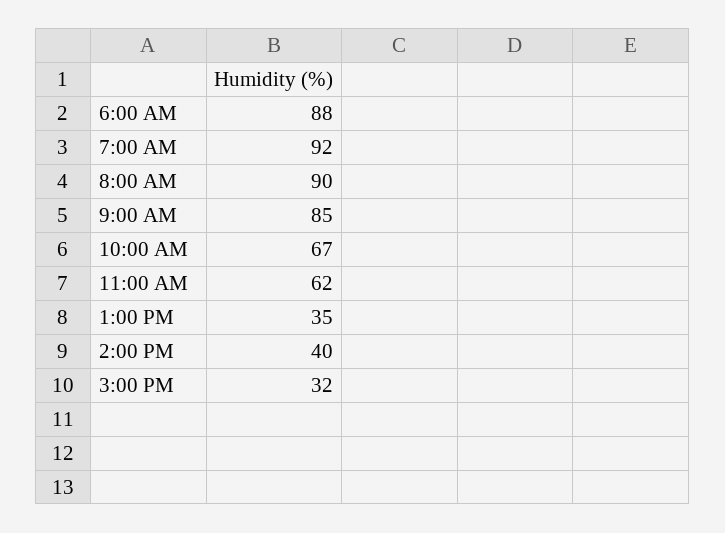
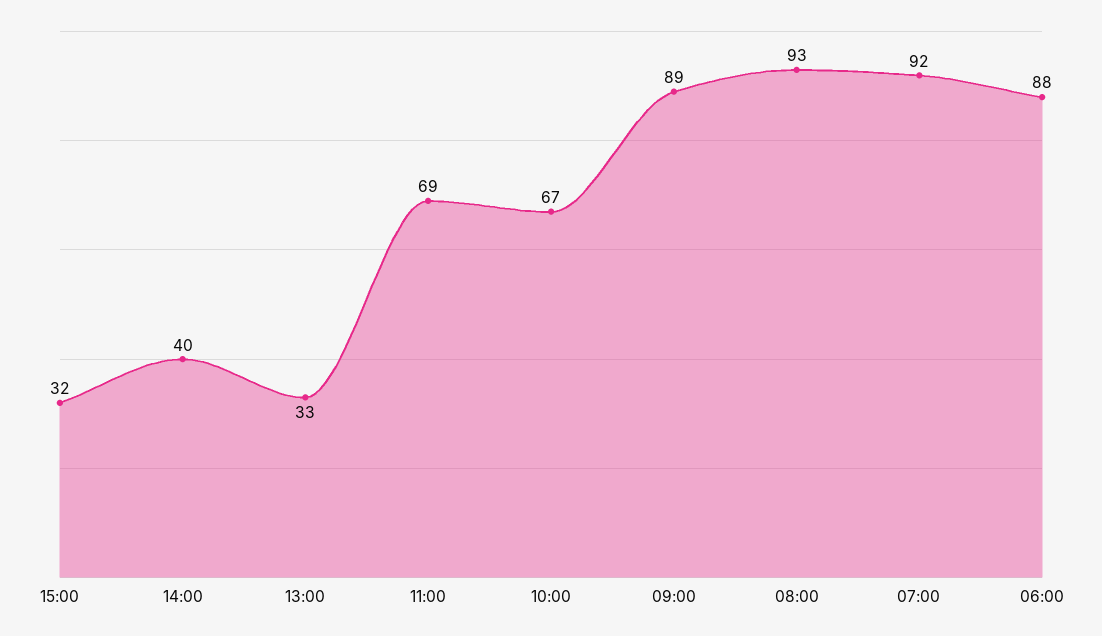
8:00 AM: 90 -> 93
9:00 AM: 85 -> 89
11:00 AM: 62 -> 69
1:00 PM: 35 -> 33

